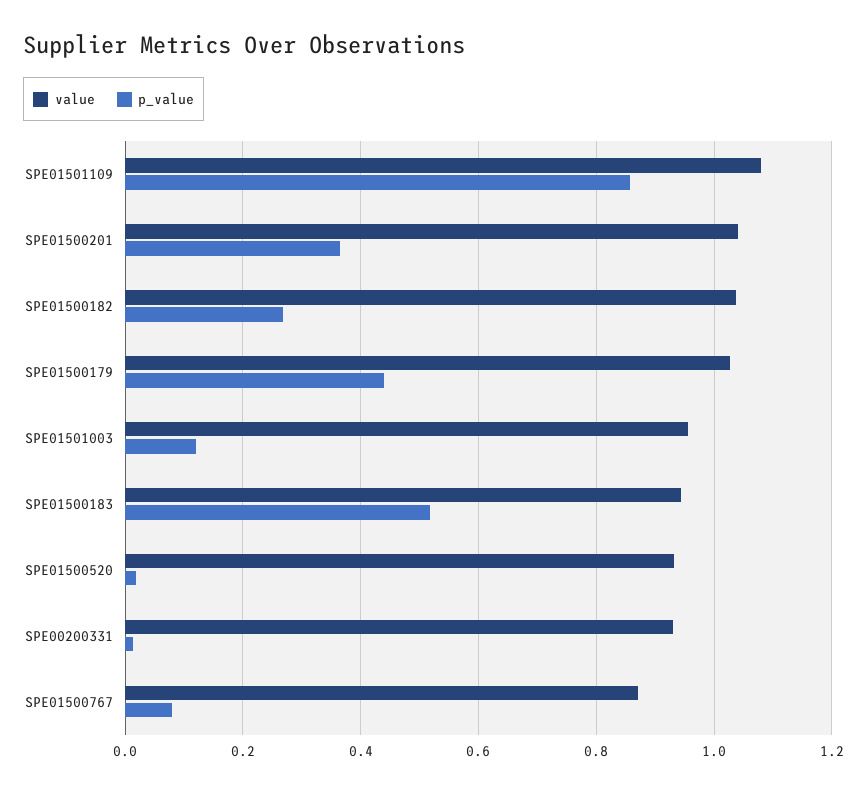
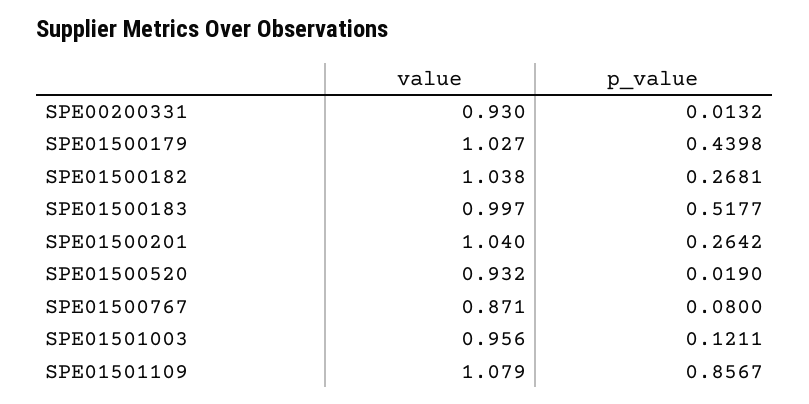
p_value, SPE01500201: 0.36 -> 0.2642
value, SPE01500183: 0.94 -> 0.997

